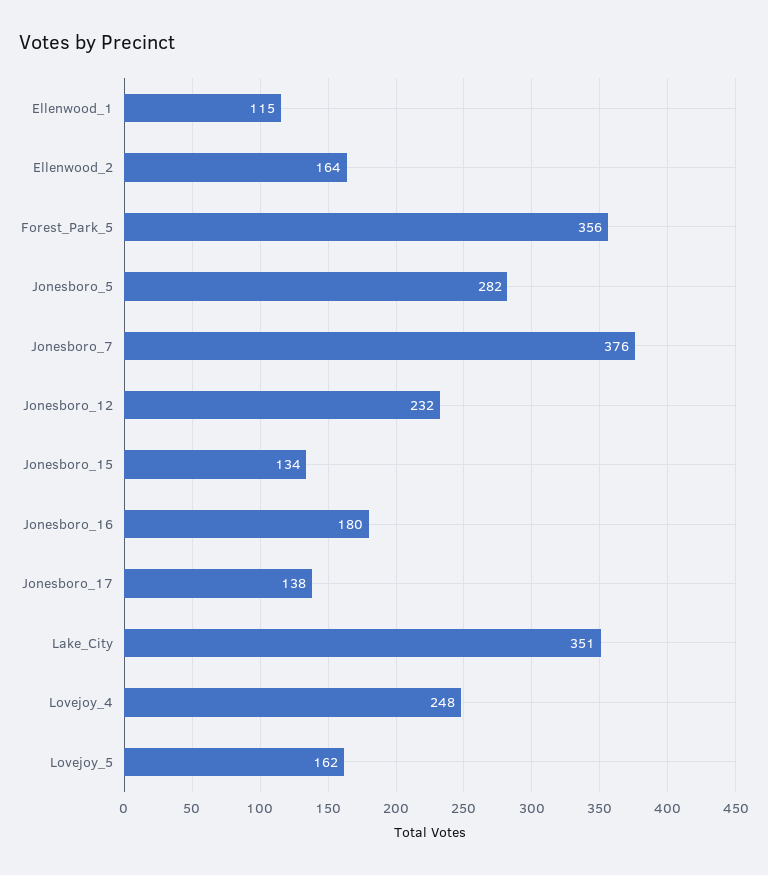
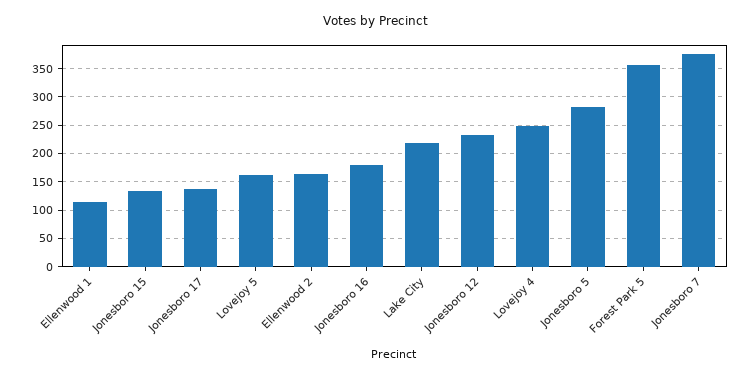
Lake_City: 351 -> 225

